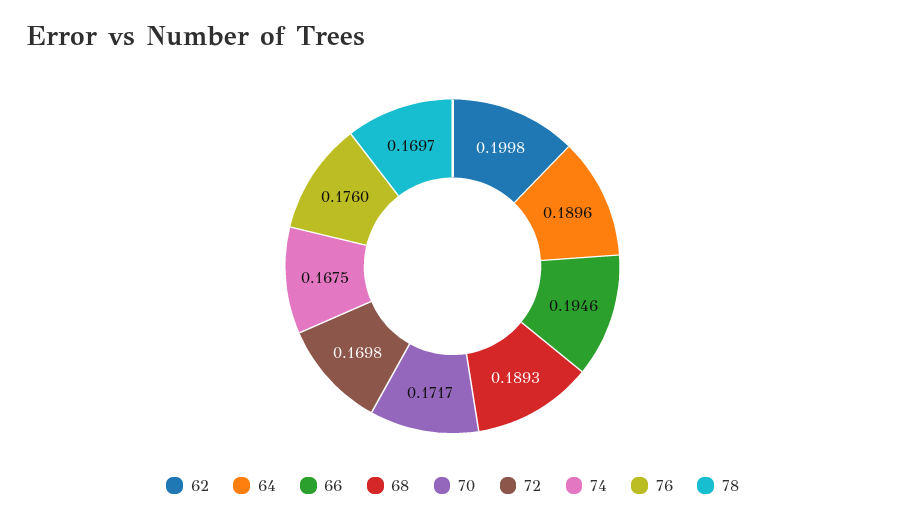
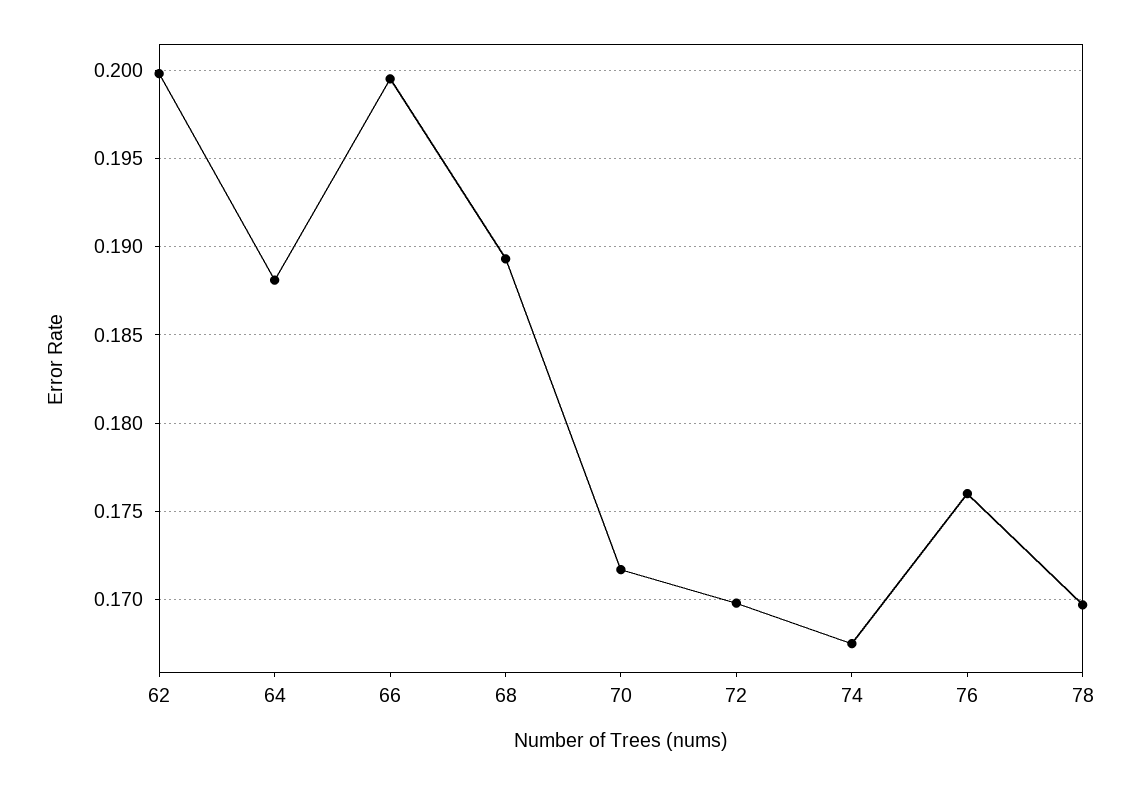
64: 0.1896 -> 0.188
66: 0.1946 -> 0.1995

